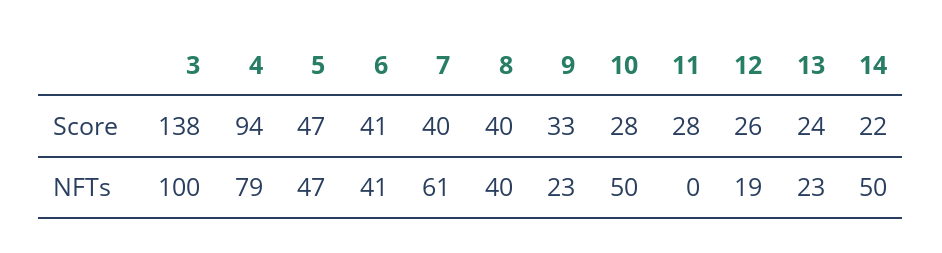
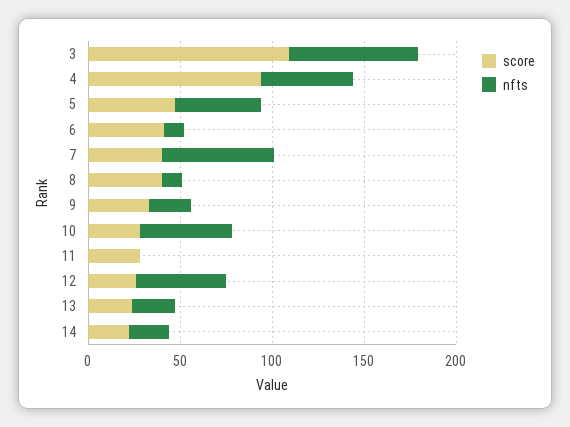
Score, 3: 138 -> 110
NFTs, 3: 100 -> 70
NFTs, 4: 79 -> 50
NFTs, 6: 41 -> 10
NFTs, 8: 40 -> 10
NFTs, 12: 19 -> 50
NFTs, 14: 50 -> 20

